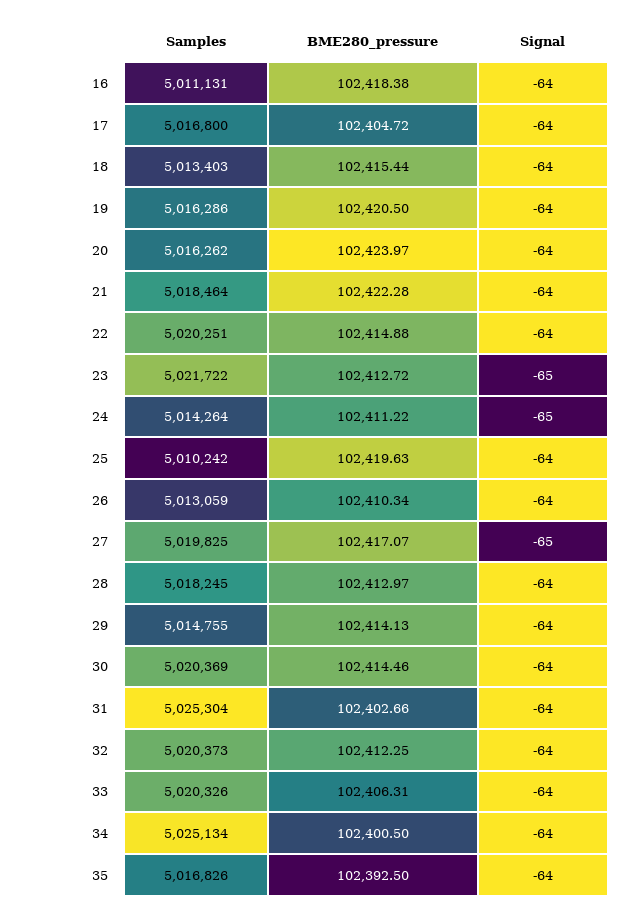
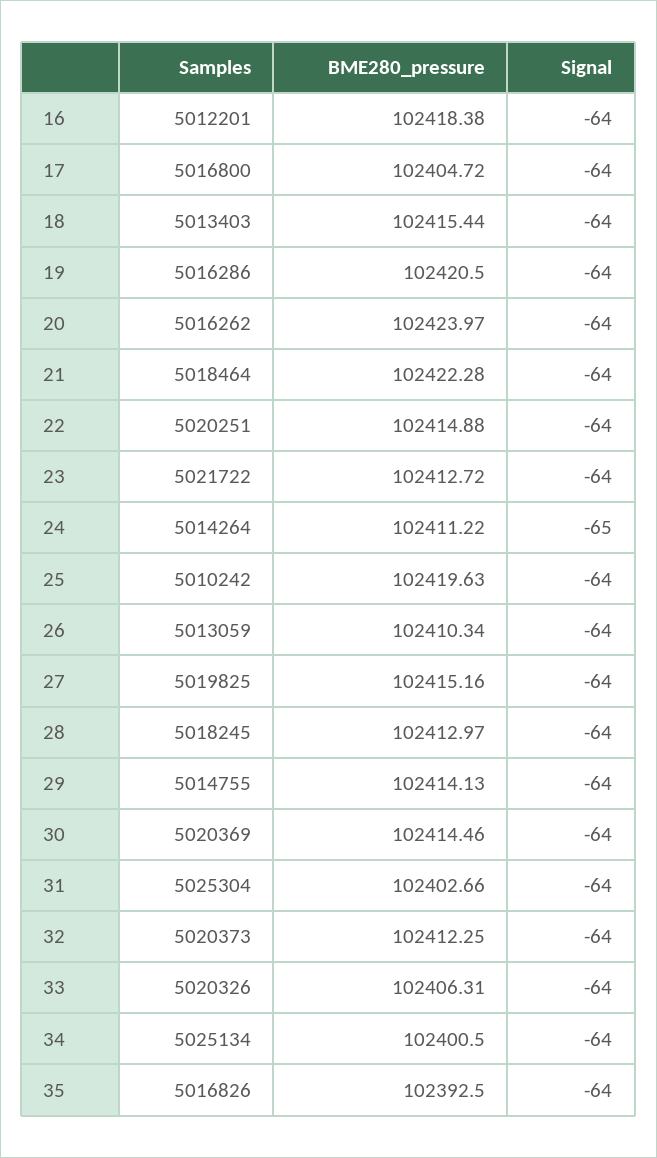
Samples, 16: 5011131 -> 5012201
Signal, 23: -65 -> -64
BME280_pressure, 27: 102417.07 -> 102415.16
Signal, 27: -65 -> -64

